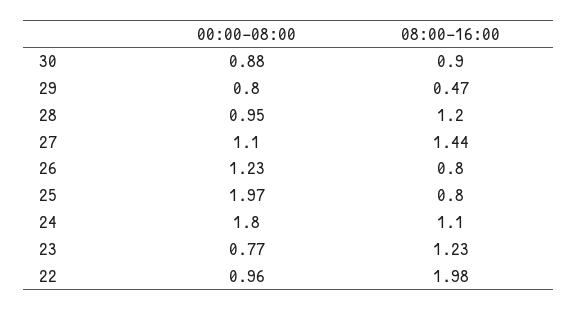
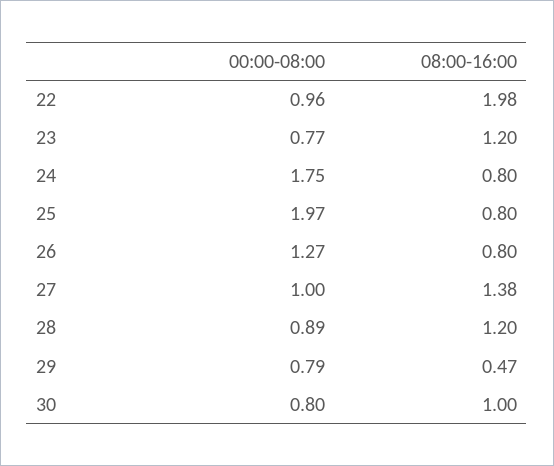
00:00-08:00, 30: 0.88 -> 0.8
08:00-16:00, 30: 0.9 -> 1
00:00-08:00, 29: 0.8 -> 0.79
00:00-08:00, 28: 0.95 -> 0.89
00:00-08:00, 27: 1.1 -> 1
08:00-16:00, 27: 1.44 -> 1.38
00:00-08:00, 26: 1.23 -> 1.27
00:00-08:00, 24: 1.8 -> 1.75
08:00-16:00, 24: 1.1 -> 0.8
08:00-16:00, 23: 1.23 -> 1.2

